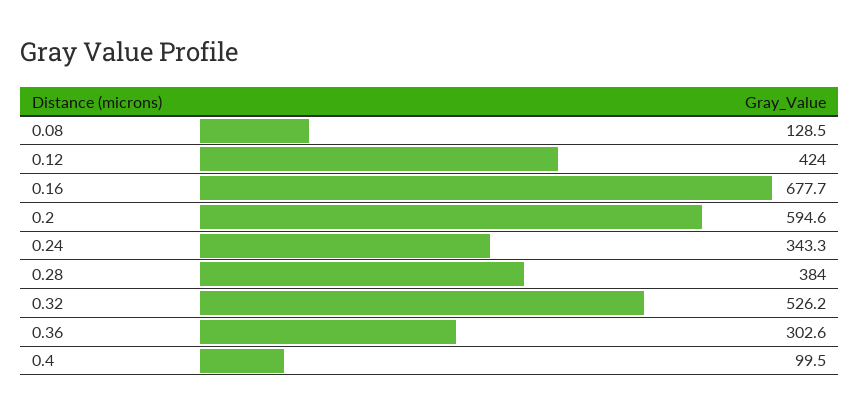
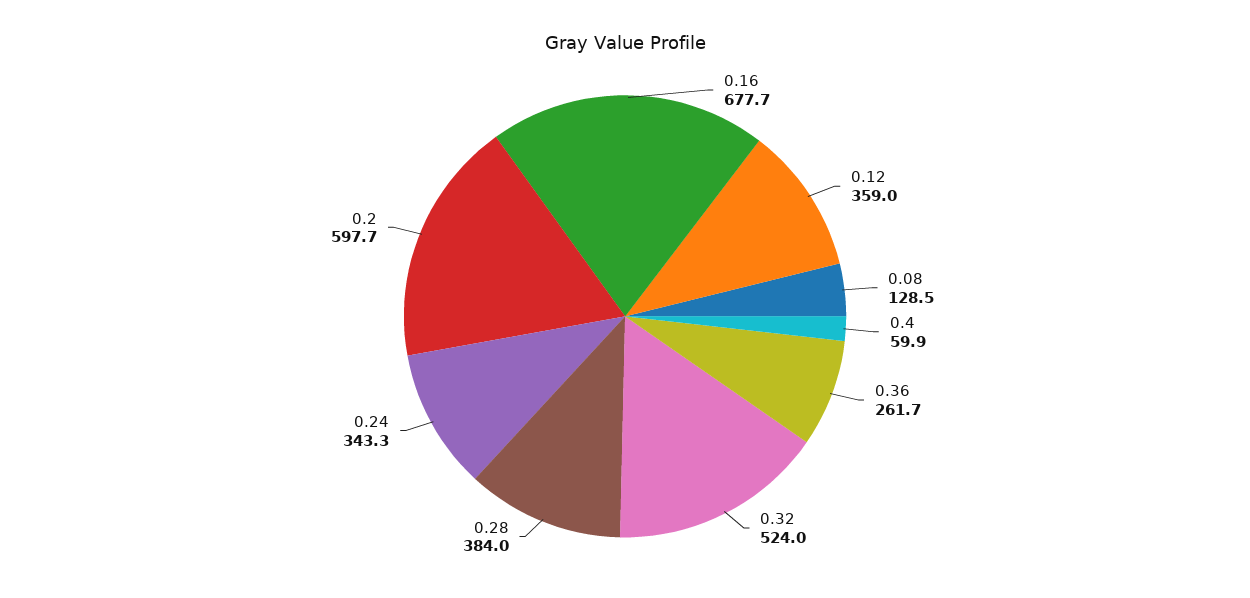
0.12: 424 -> 359
0.2: 594.6 -> 597.7
0.32: 526.2 -> 524
0.36: 302.6 -> 261.7
0.4: 99.5 -> 59.9

